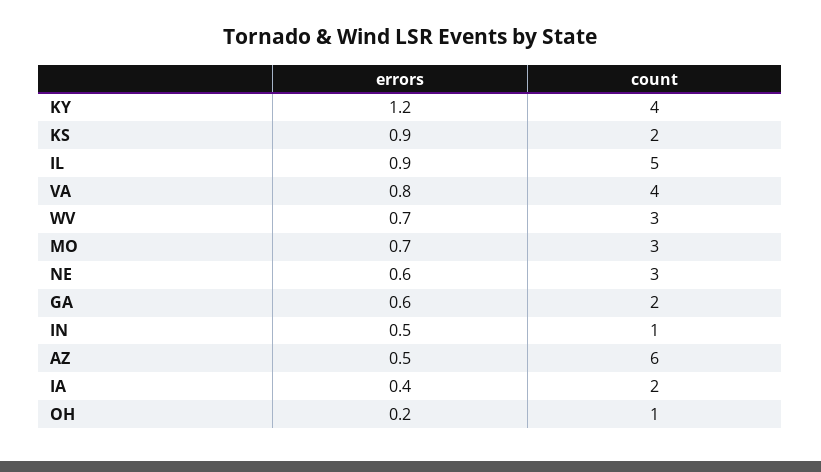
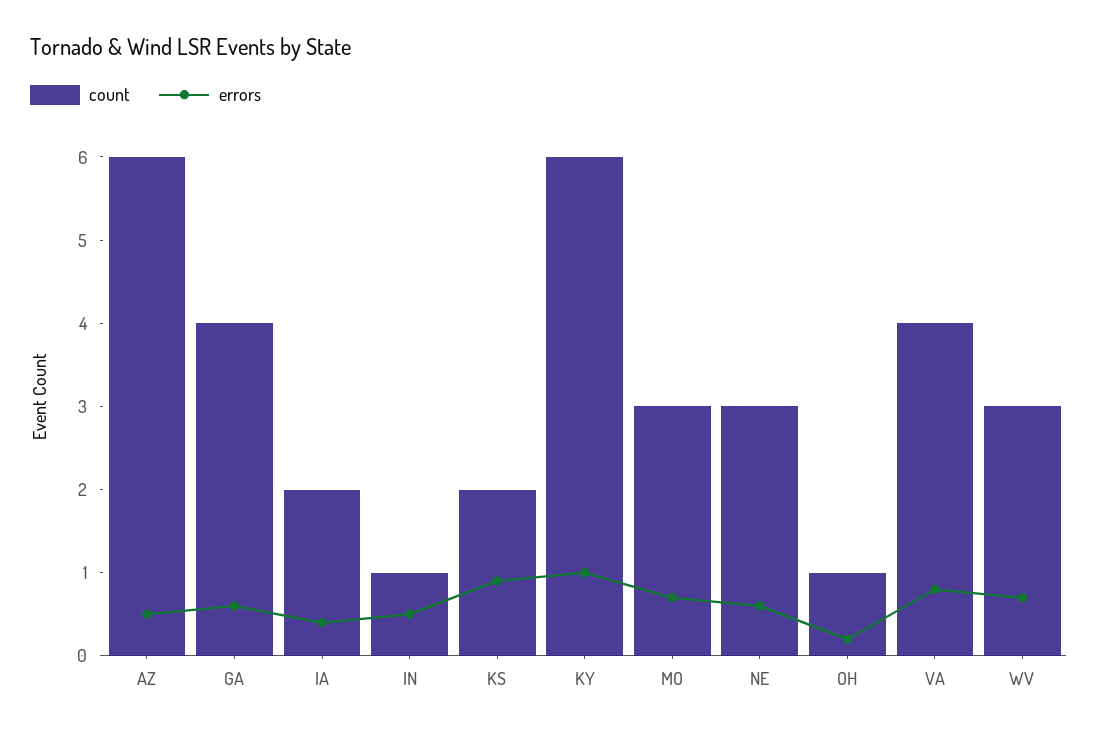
errors, KY: 1.2 -> 1
count, KY: 4 -> 6
errors, IL: 0.9 -> none
count, IL: 5 -> none
count, GA: 2 -> 4

